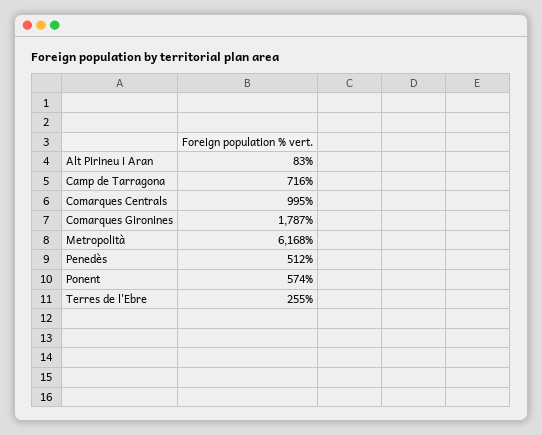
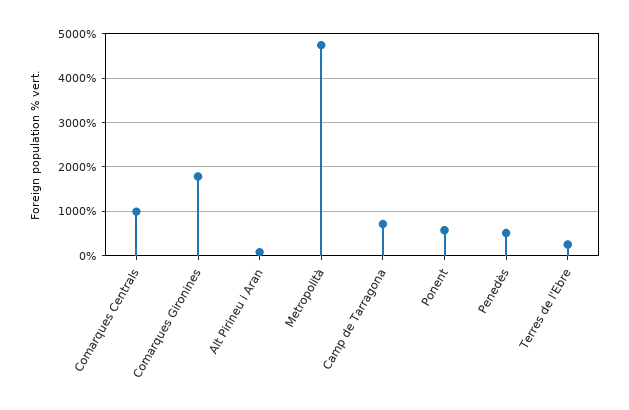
Metropolità: 6168 -> 4800

